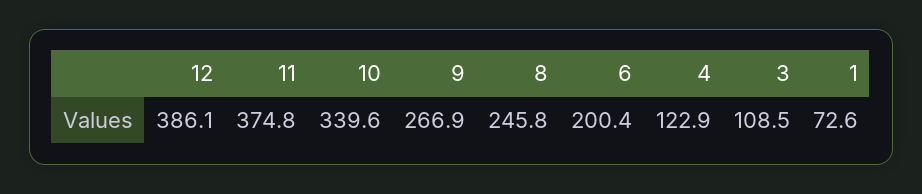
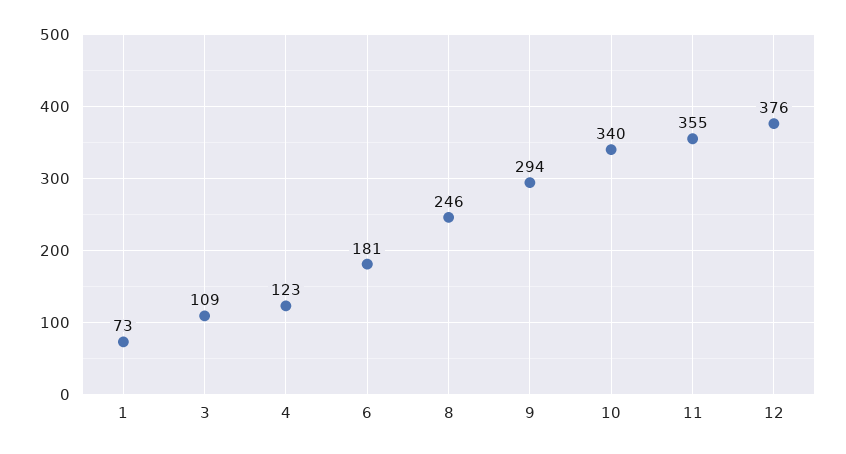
12: 386.1 -> 376
11: 374.8 -> 355
9: 266.9 -> 294
6: 200.4 -> 181

